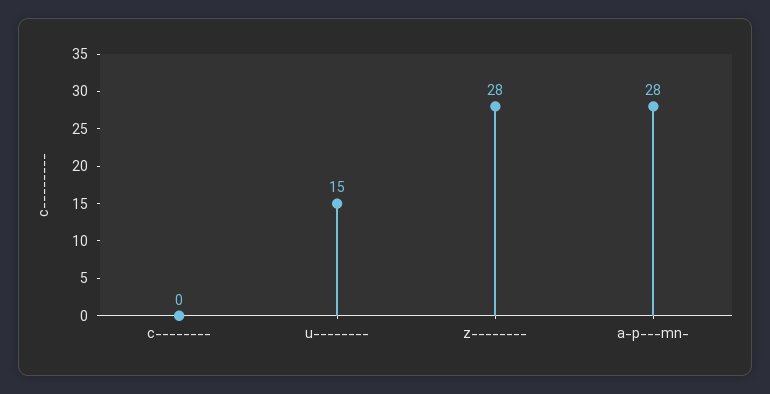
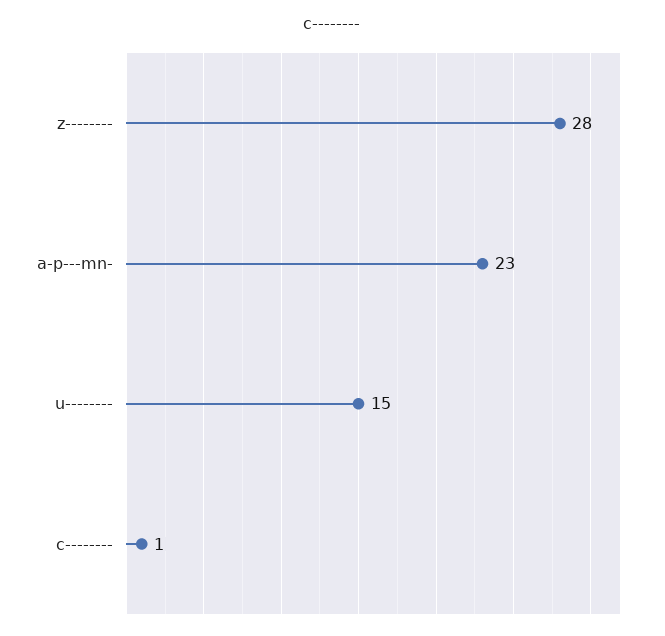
c--------: 0 -> 1
a-p---mn-: 28 -> 23

